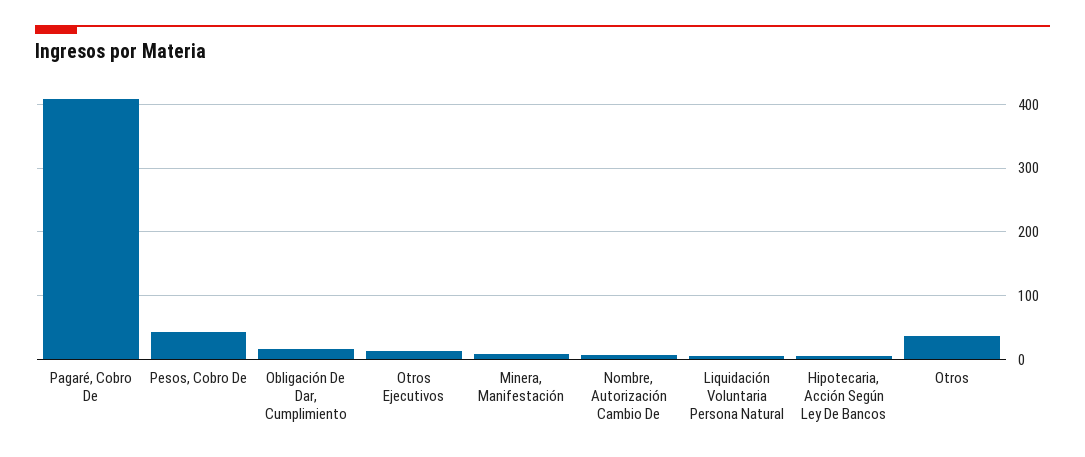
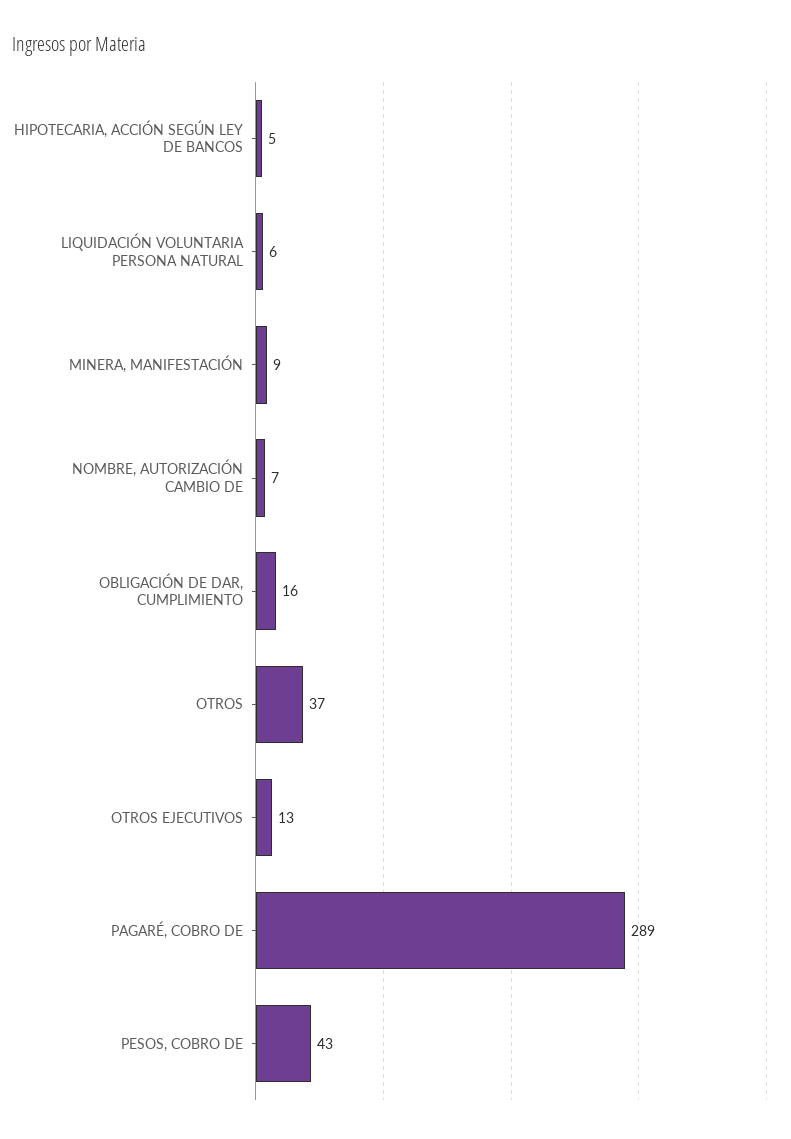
Pagaré, Cobro De: 410 -> 289

